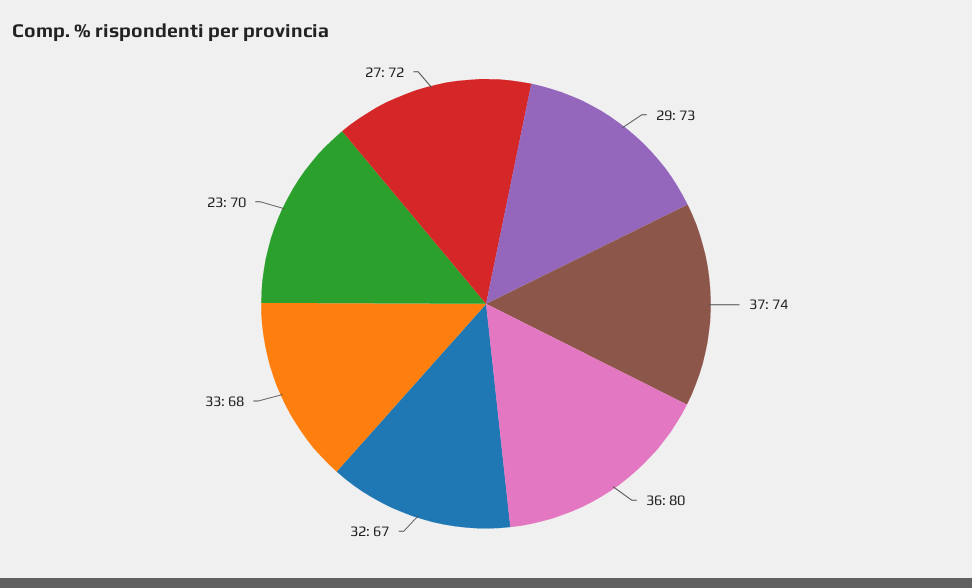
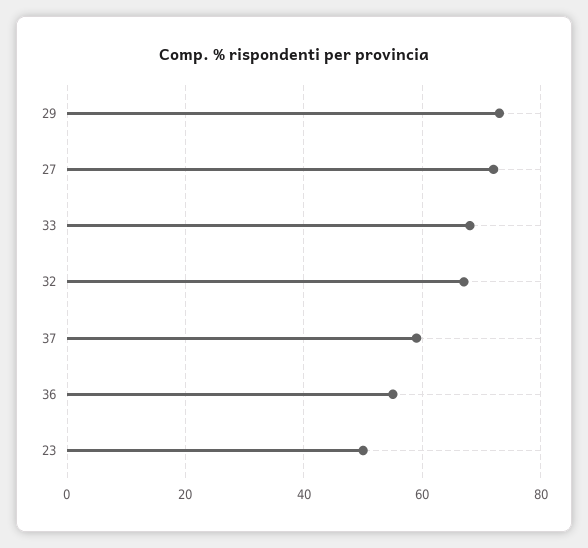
37: 74 -> 60
36: 80 -> 55
23: 70 -> 50

